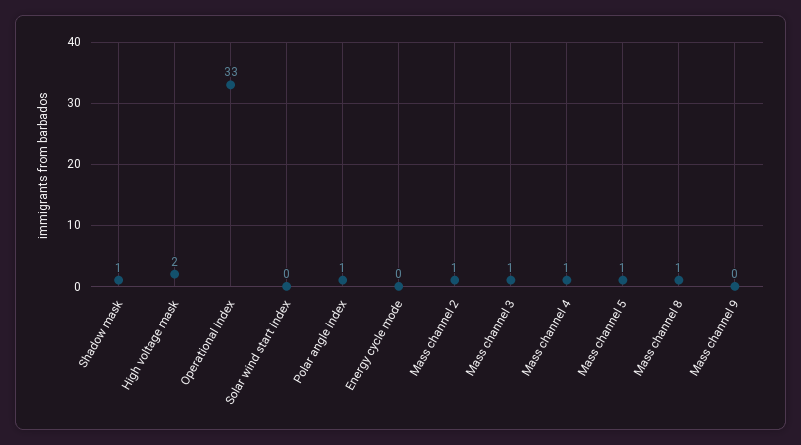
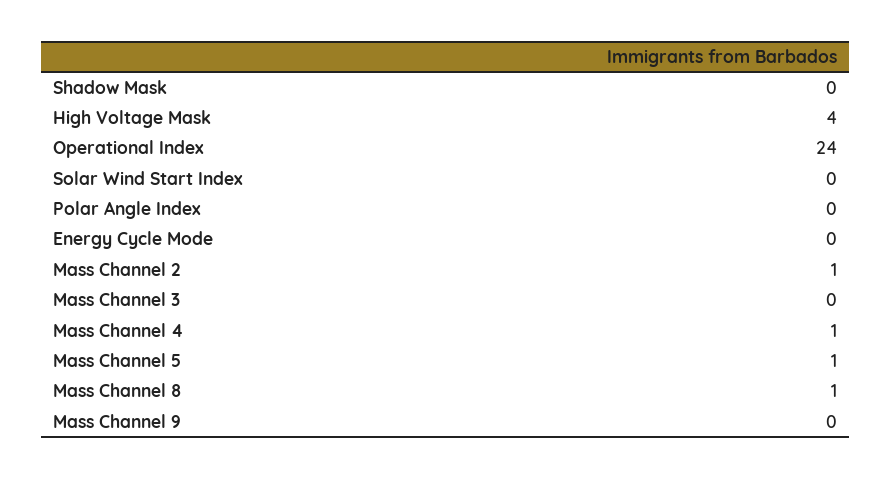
Shadow mask: 1 -> 0
High voltage mask: 2 -> 4
Operational index: 33 -> 24
Polar angle index: 1 -> 0
Mass channel 3: 1 -> 0

